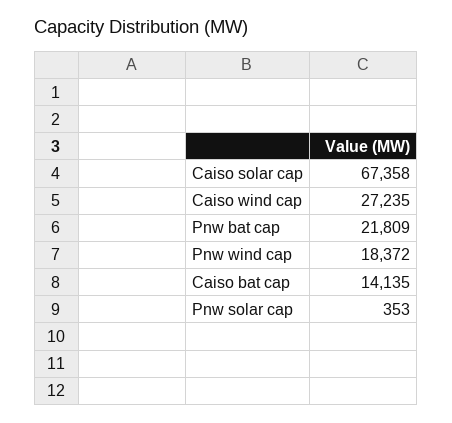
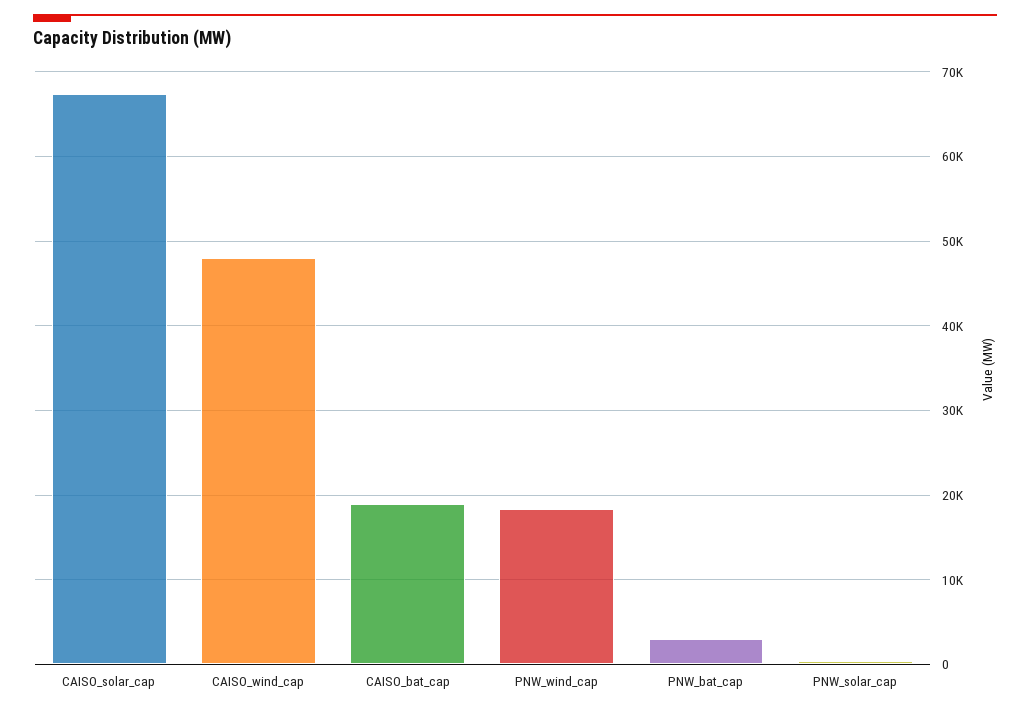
Caiso wind cap: 27235 -> 48000
Pnw bat cap: 21809 -> 3000
Caiso bat cap: 14135 -> 19000

